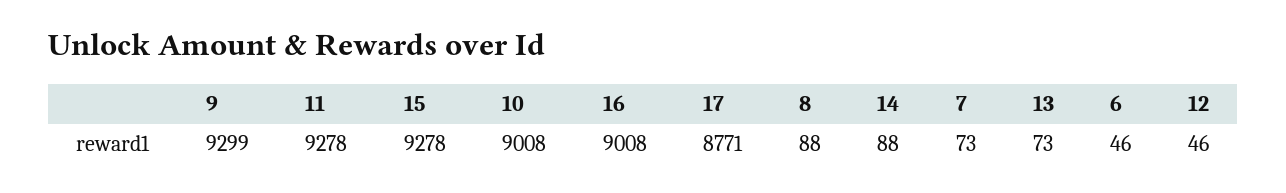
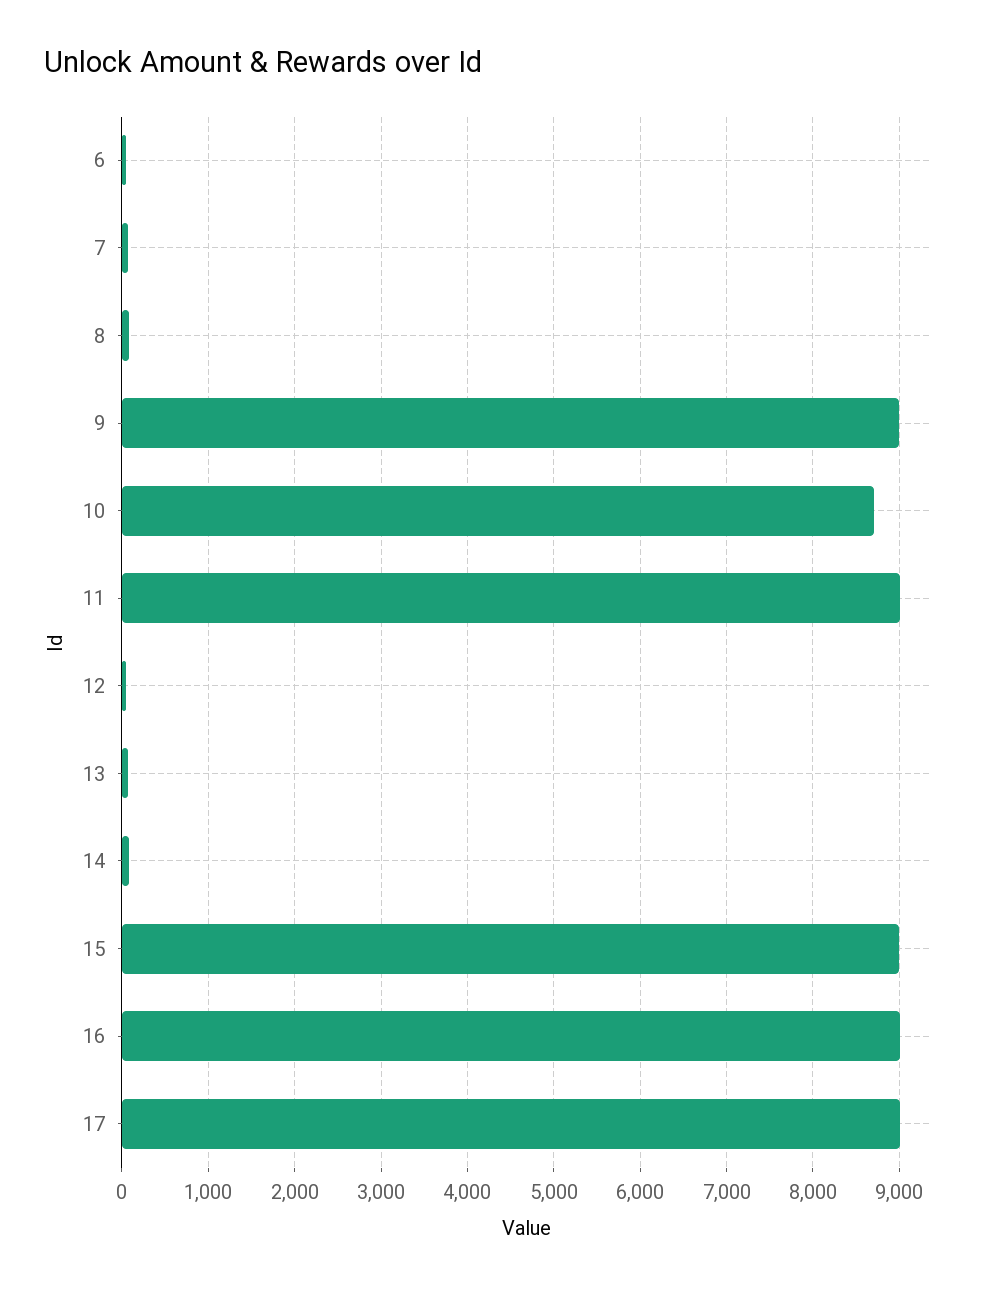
9: 9299 -> 9000
11: 9278 -> 9000
15: 9278 -> 9000
10: 9008 -> 8700
17: 8771 -> 9000

